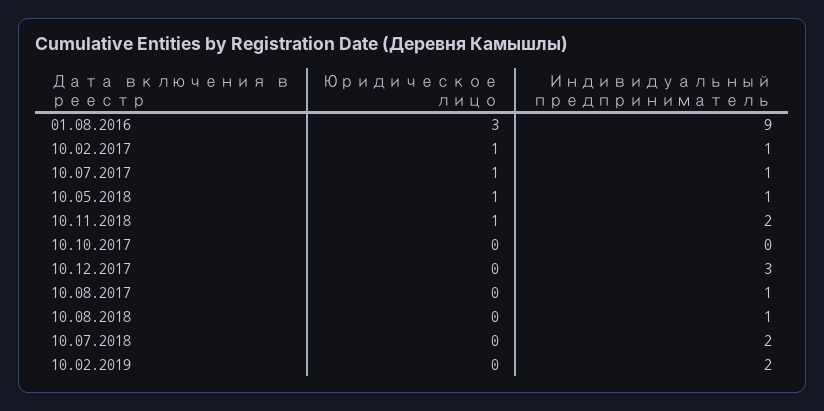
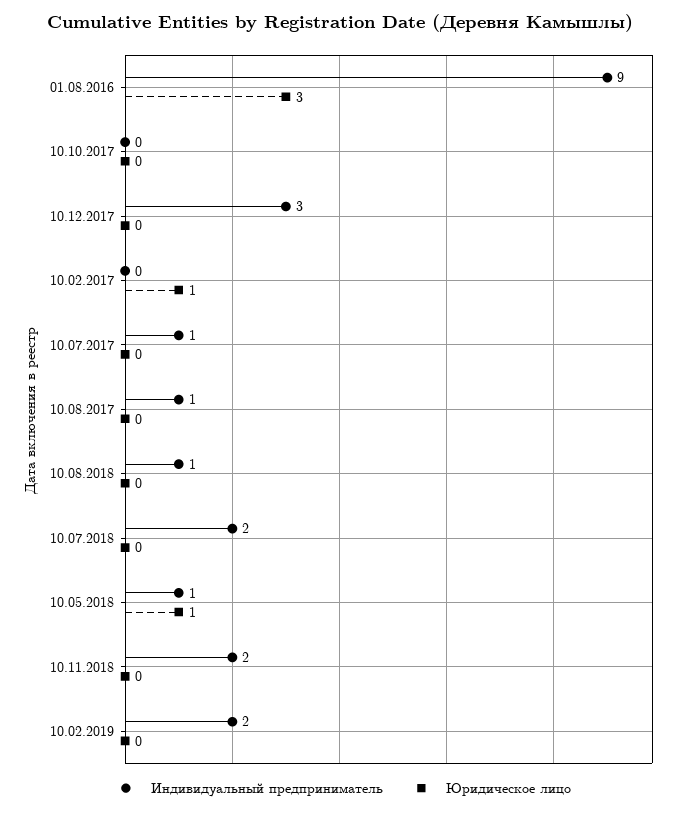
Индивидуальный предприниматель, 10.02.2017: 1 -> 0
Юридическое лицо, 10.07.2017: 1 -> 0
Юридическое лицо, 10.11.2018: 1 -> 0

